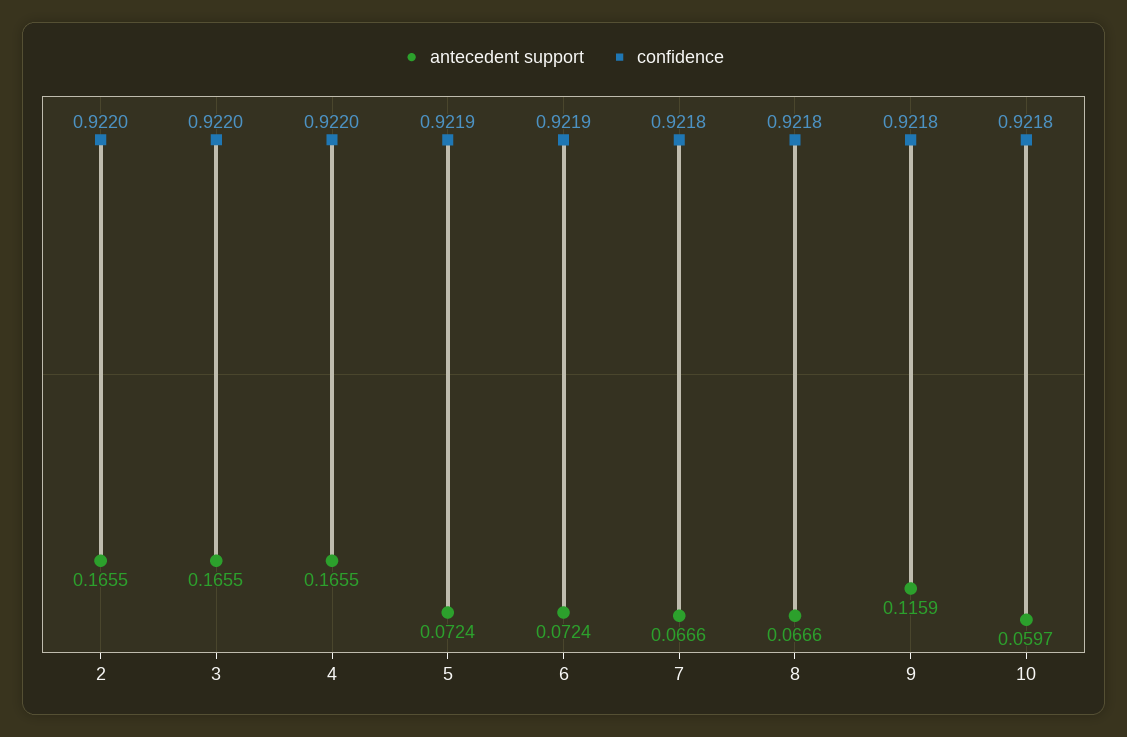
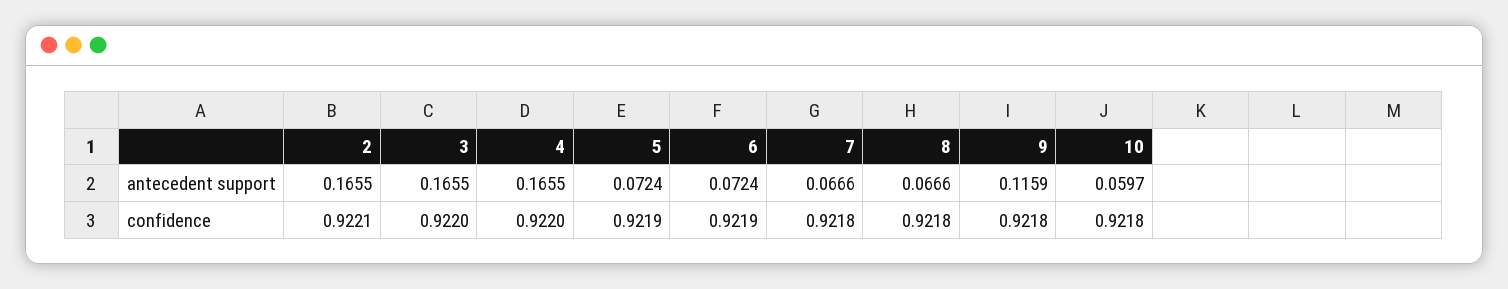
confidence, 2: 0.922 -> 0.9221

